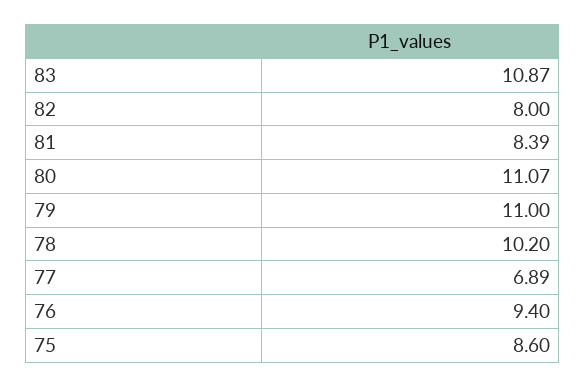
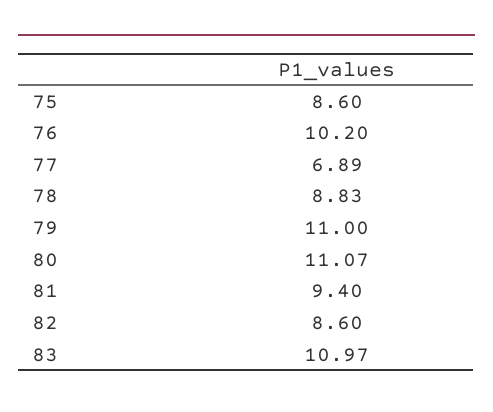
83: 10.87 -> 10.97
82: 8 -> 8.6
81: 8.39 -> 9.4
78: 10.2 -> 8.83
76: 9.4 -> 10.2

